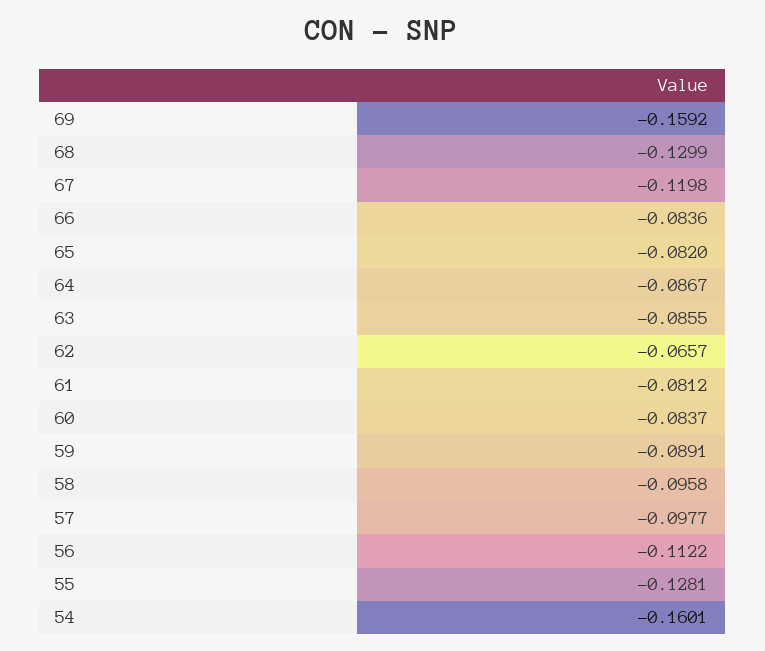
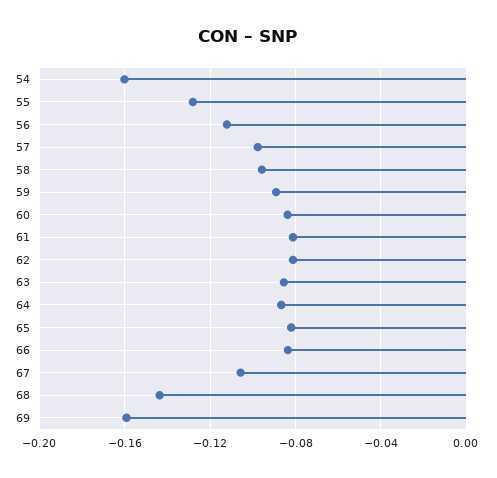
68: -0.1299 -> -0.145
67: -0.1198 -> -0.105
62: -0.0657 -> -0.08

